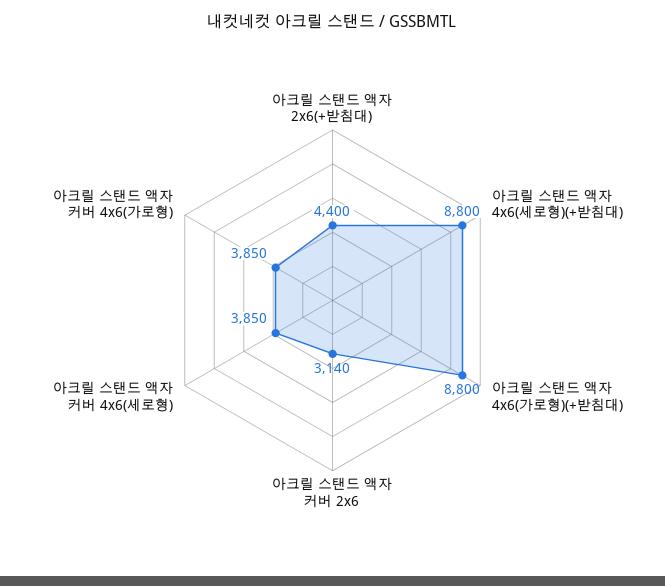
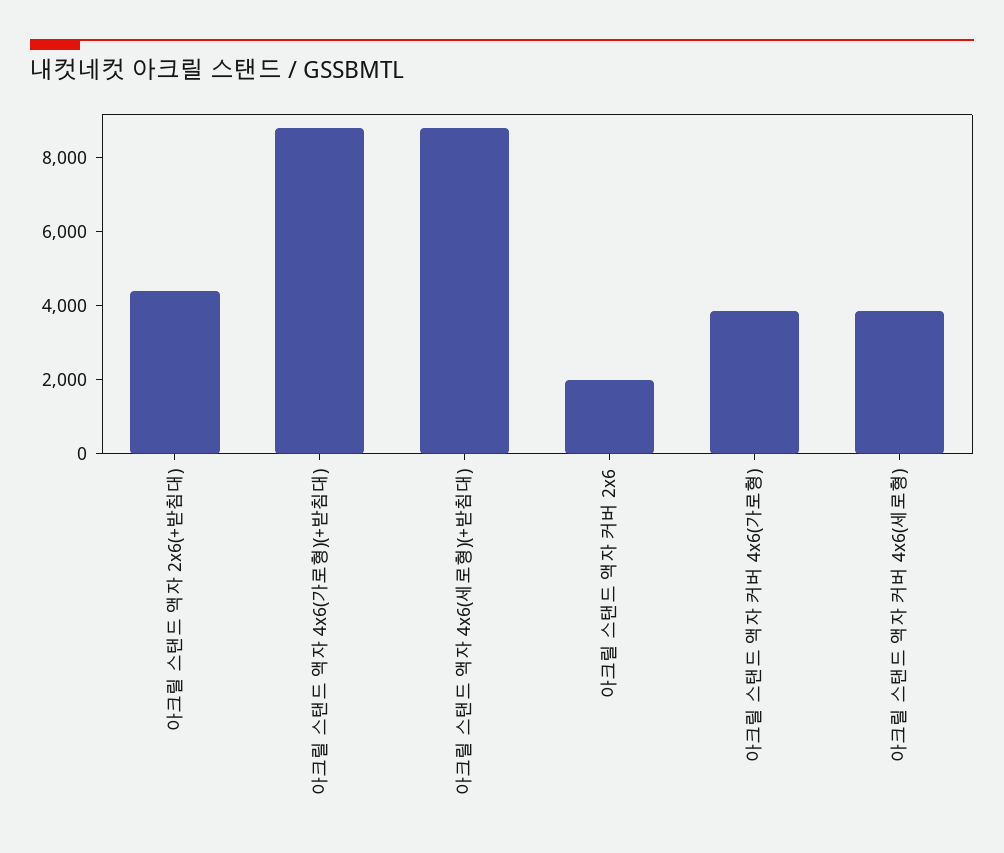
아크릴 스탠드 액자 커버 2x6: 3140 -> 2000

